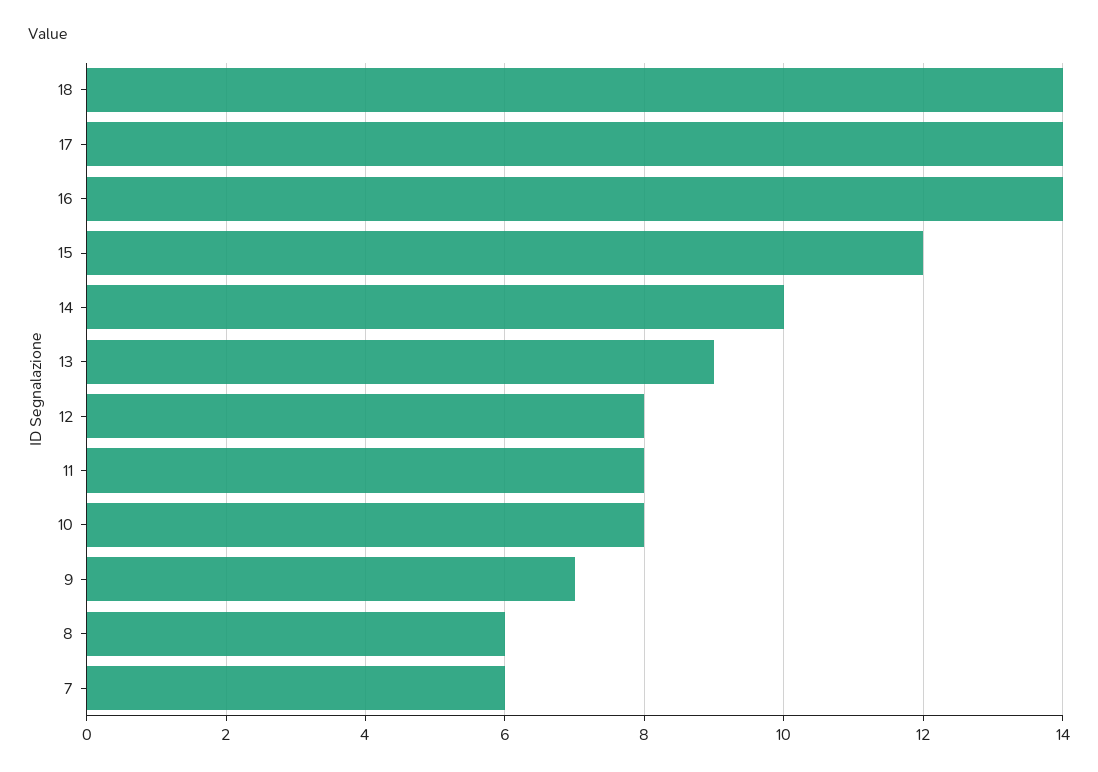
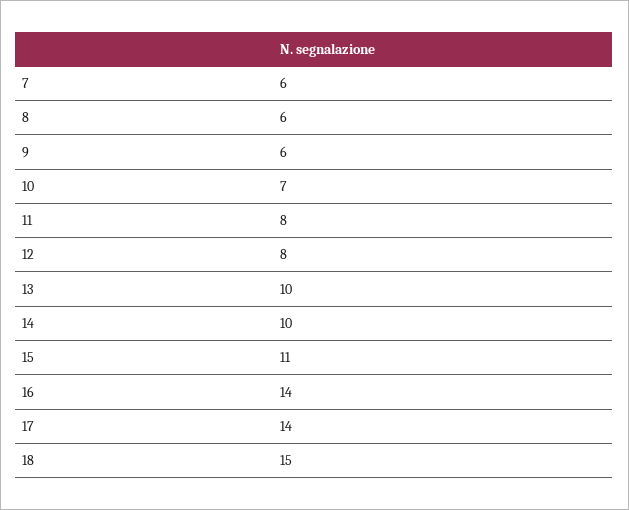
18: 14 -> 15
15: 12 -> 11
13: 9 -> 10
10: 8 -> 7
9: 7 -> 6

